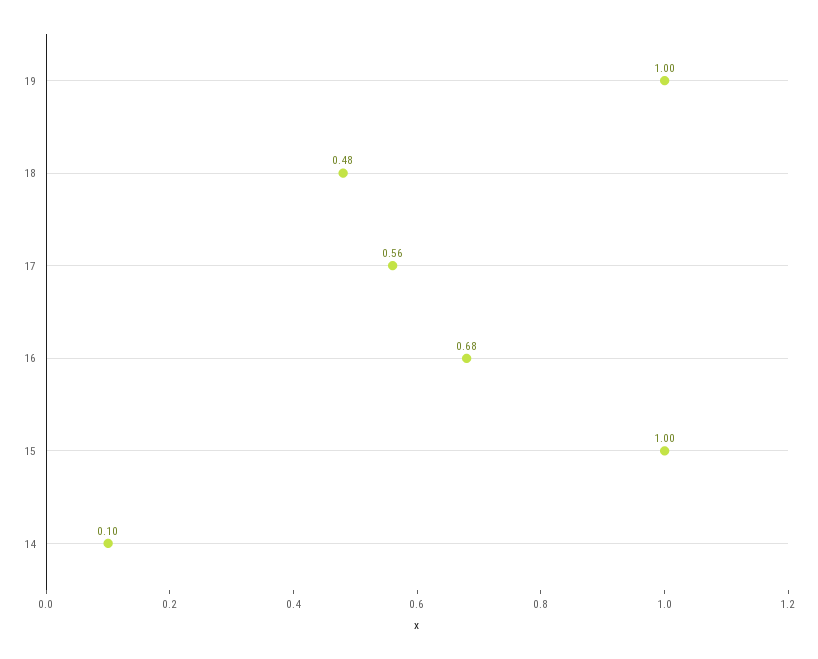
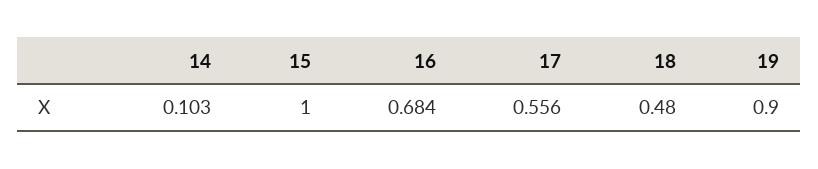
19: 1 -> 0.9

